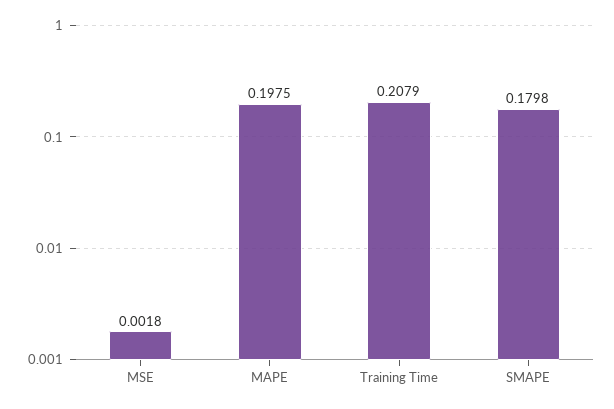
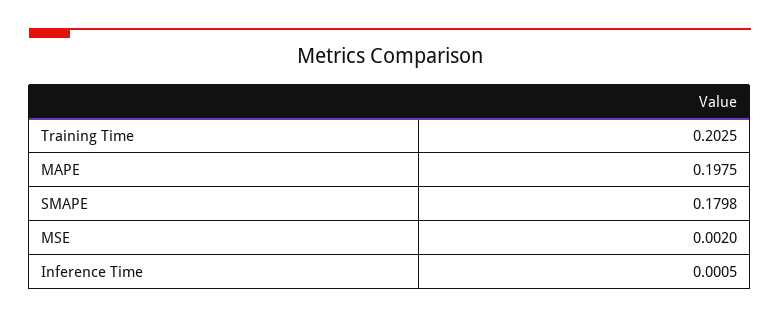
MSE: 0.0018 -> 0.002
Training Time: 0.2079 -> 0.2025
Inference Time: none -> 0.0005

